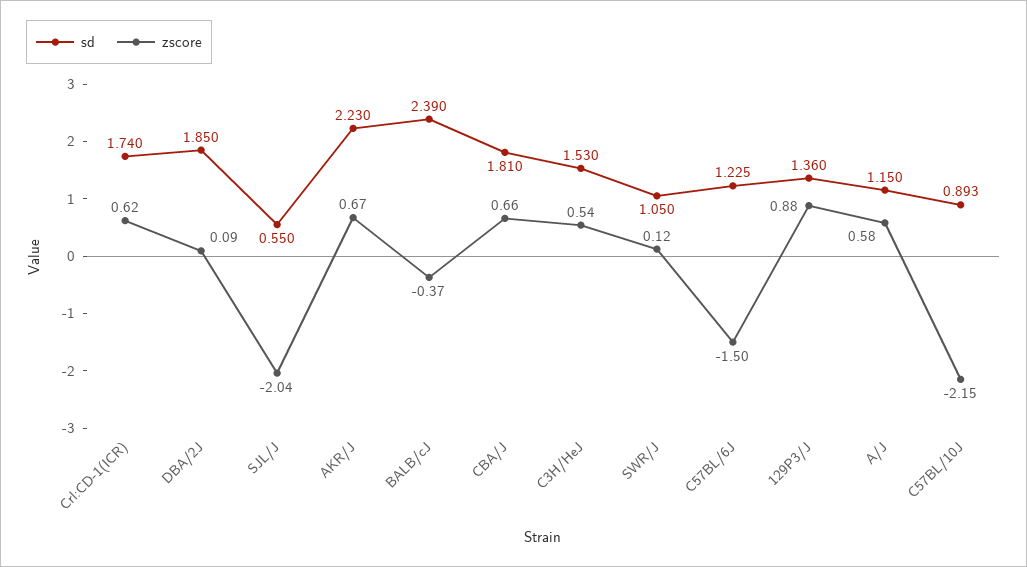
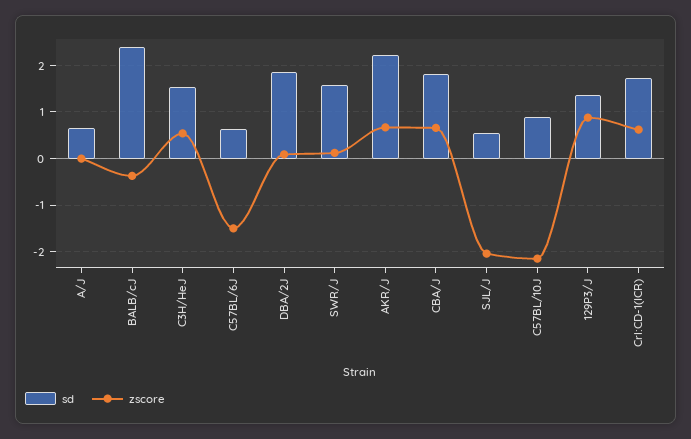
sd, SWR/J: 1.05 -> 1.6
sd, C57BL/6J: 1.225 -> 0.6
sd, A/J: 1.15 -> 0.6
zscore, A/J: 0.58 -> 0

